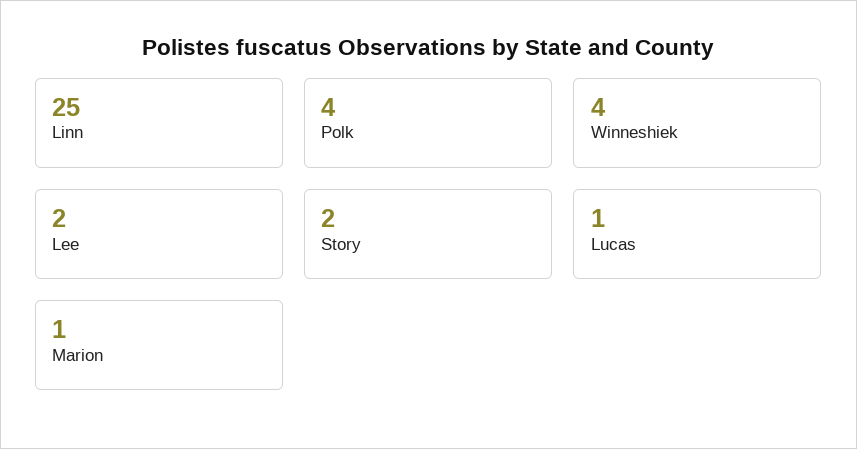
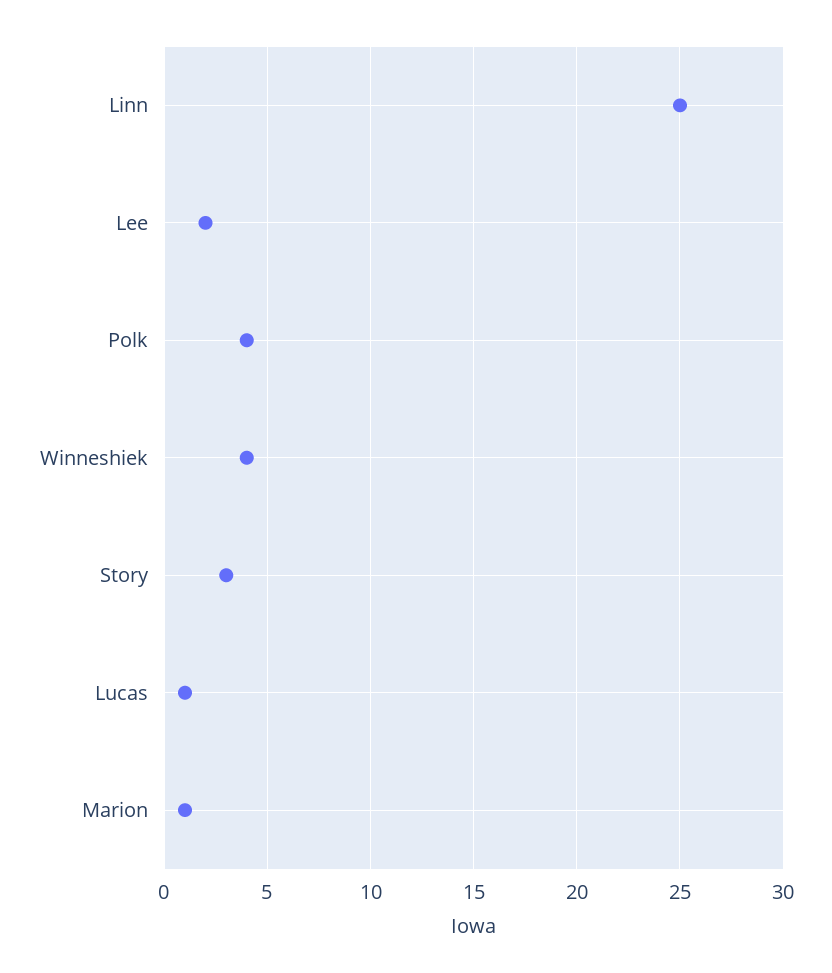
Story: 2 -> 3

